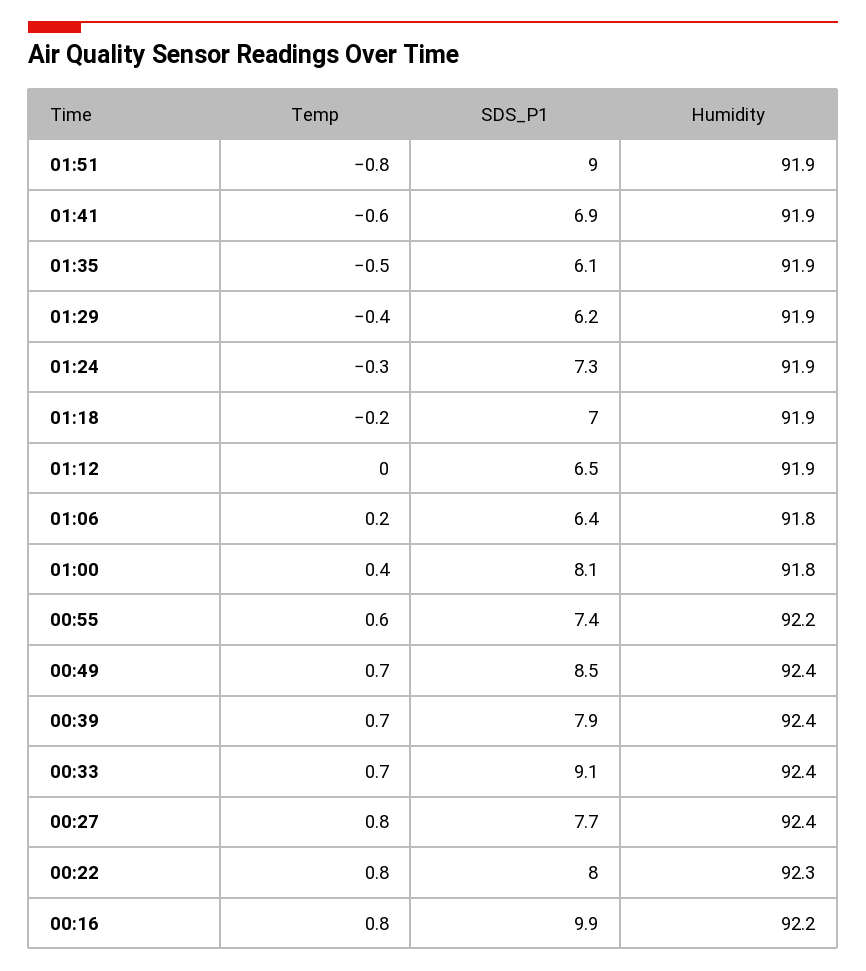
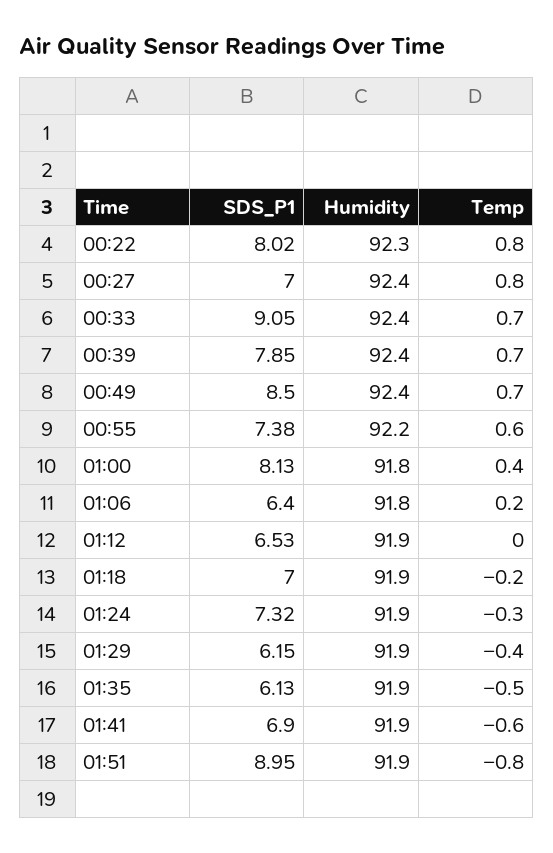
SDS_P1, 00:27: 7.7 -> 7
Temp, 00:16: 0.8 -> none
SDS_P1, 00:16: 9.9 -> none
Humidity, 00:16: 92.2 -> none

